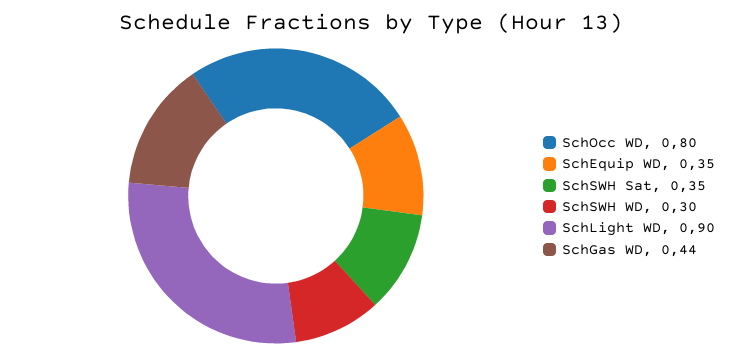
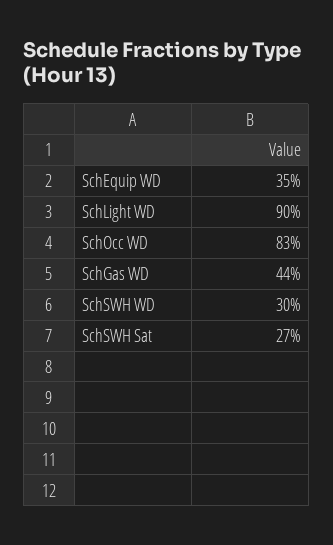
SchOcc WD: 0.8 -> 0.83
SchSWH Sat: 0.35 -> 0.27

